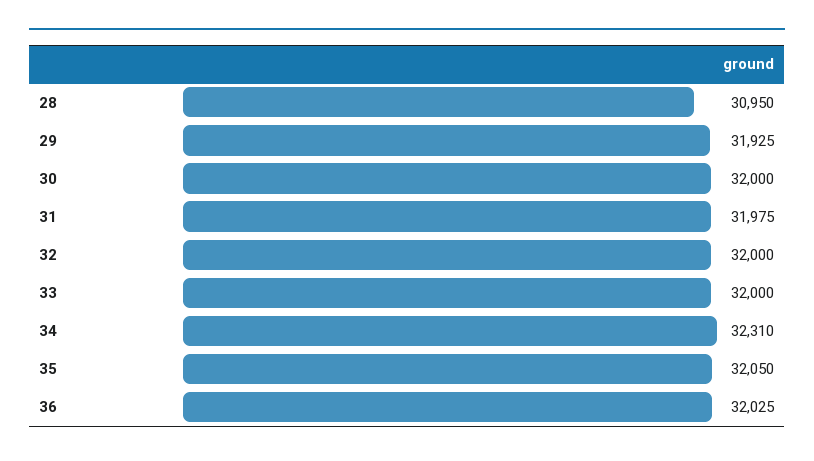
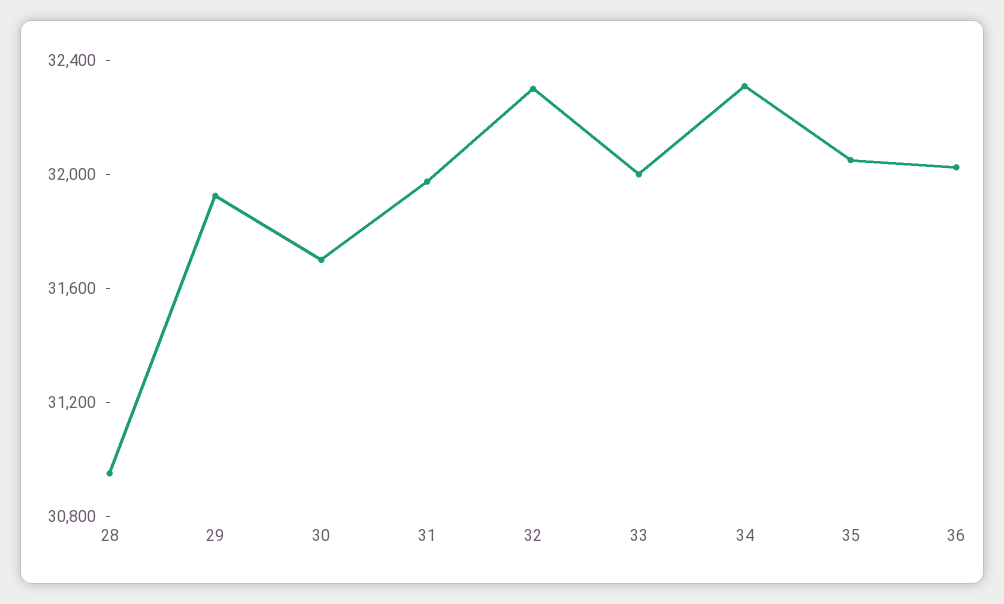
30: 32000 -> 31700
32: 32000 -> 32300

